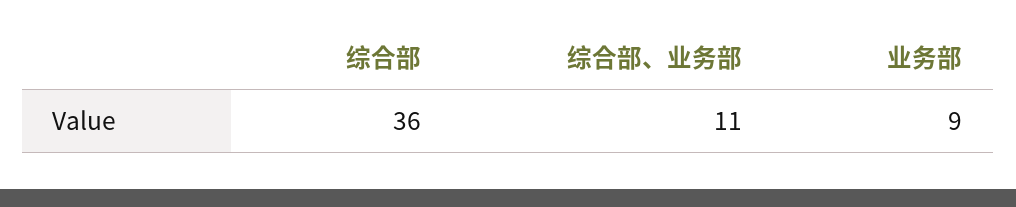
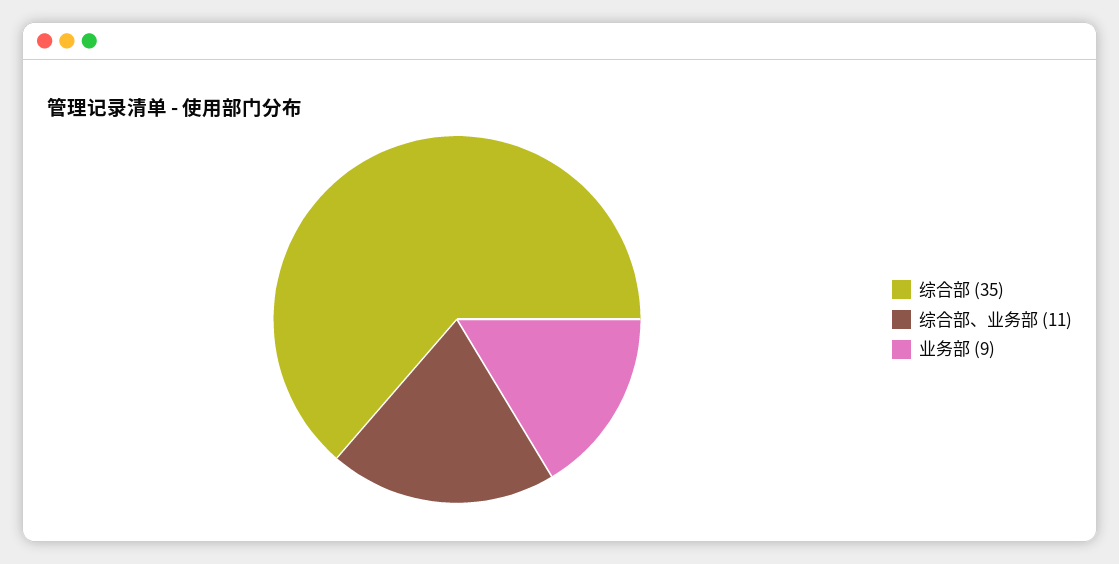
综合部: 36 -> 35

